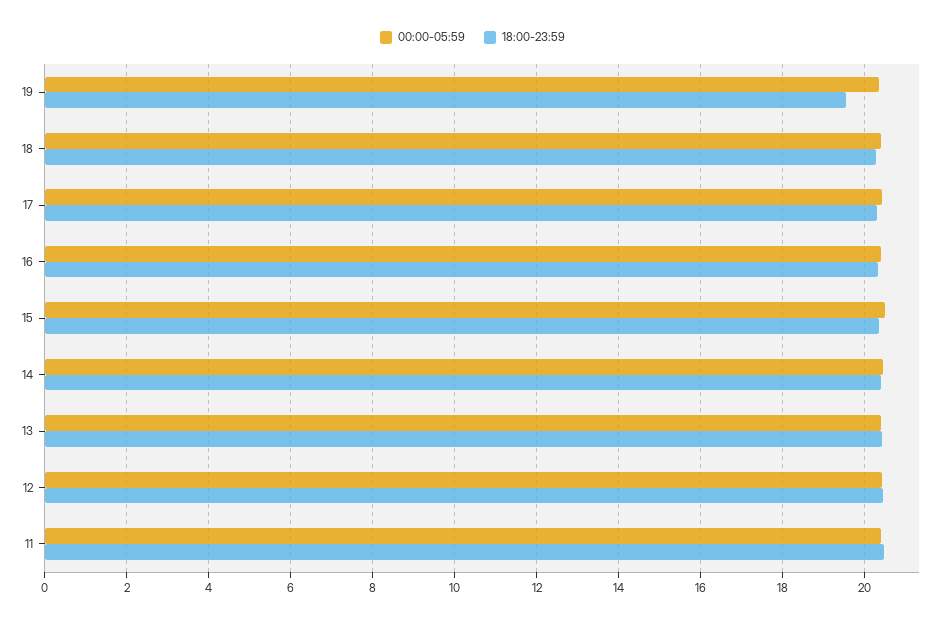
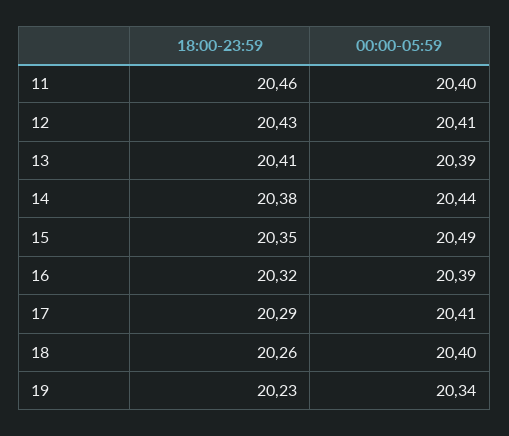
18:00-23:59, 19: 19.6 -> 20.23

